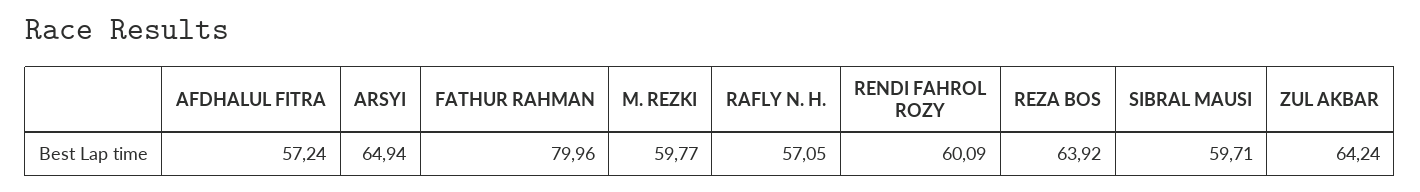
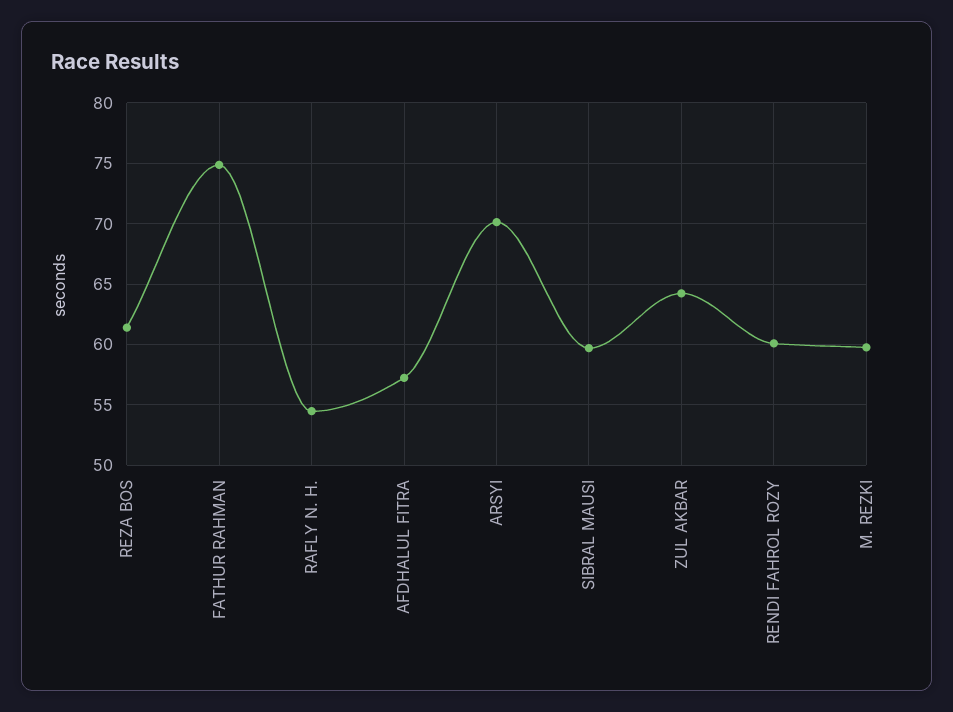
ARSYI: 64.94 -> 70
FATHUR RAHMAN: 79.96 -> 75
RAFLY N. H.: 57.05 -> 54.5
REZA BOS: 63.92 -> 61.5

